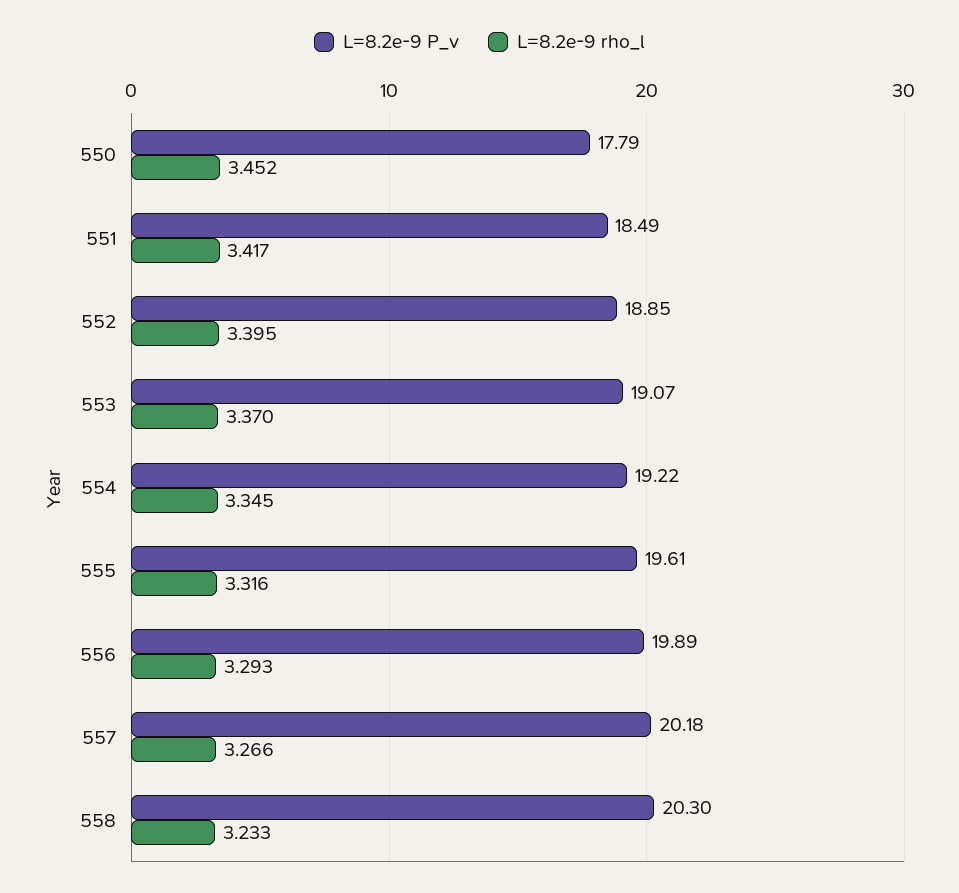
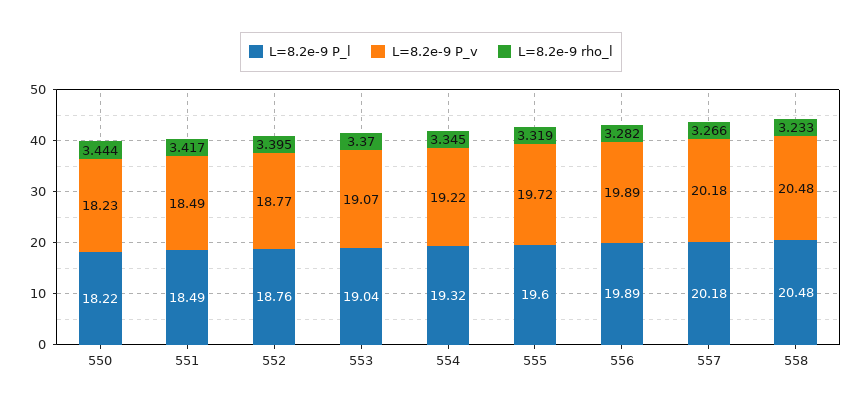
L=8.2e-9 P_v, 550: 17.79 -> 18.23
L=8.2e-9 rho_l, 550: 3.452 -> 3.444
L=8.2e-9 P_v, 552: 18.85 -> 18.77
L=8.2e-9 P_v, 555: 19.61 -> 19.72
L=8.2e-9 rho_l, 555: 3.316 -> 3.319
L=8.2e-9 rho_l, 556: 3.293 -> 3.282
L=8.2e-9 P_v, 558: 20.3 -> 20.48
L=8.2e-9 P_l, 550: none -> 18.22
L=8.2e-9 P_l, 551: none -> 18.49
L=8.2e-9 P_l, 552: none -> 18.76
L=8.2e-9 P_l, 553: none -> 19.04
L=8.2e-9 P_l, 554: none -> 19.32
L=8.2e-9 P_l, 555: none -> 19.6
L=8.2e-9 P_l, 556: none -> 19.89
L=8.2e-9 P_l, 557: none -> 20.18
L=8.2e-9 P_l, 558: none -> 20.48

